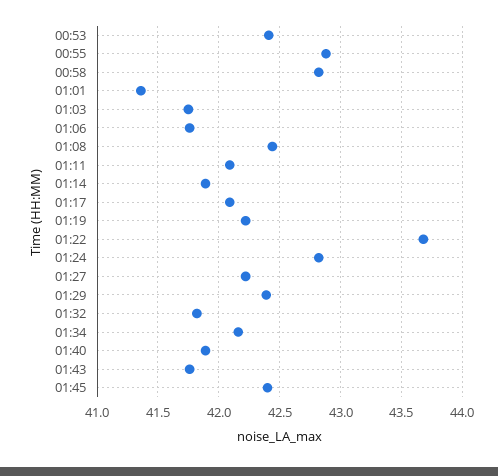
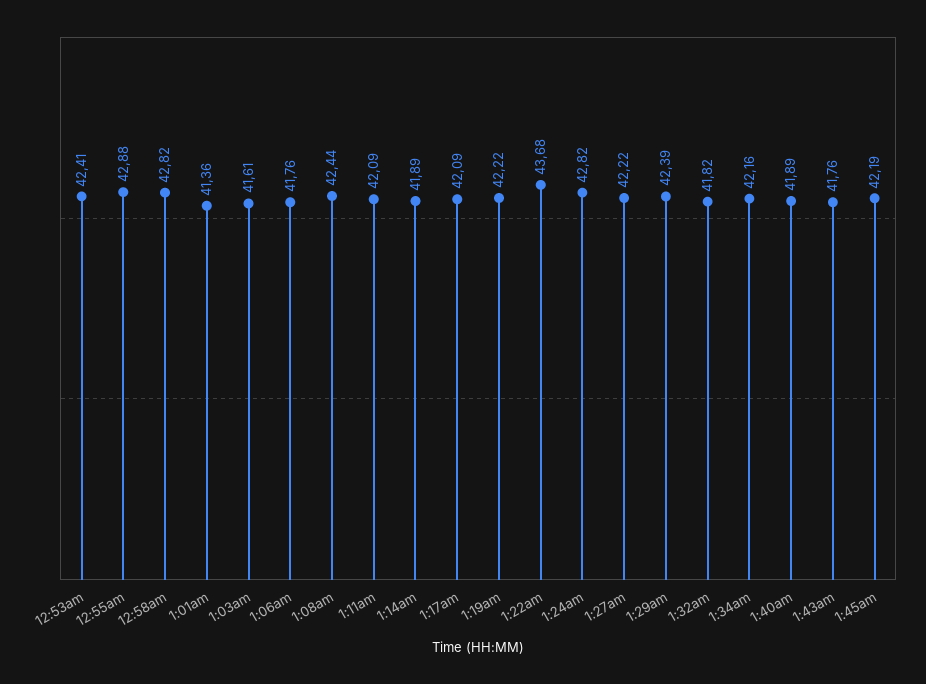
01:03: 41.75 -> 41.61
01:45: 42.4 -> 42.19

